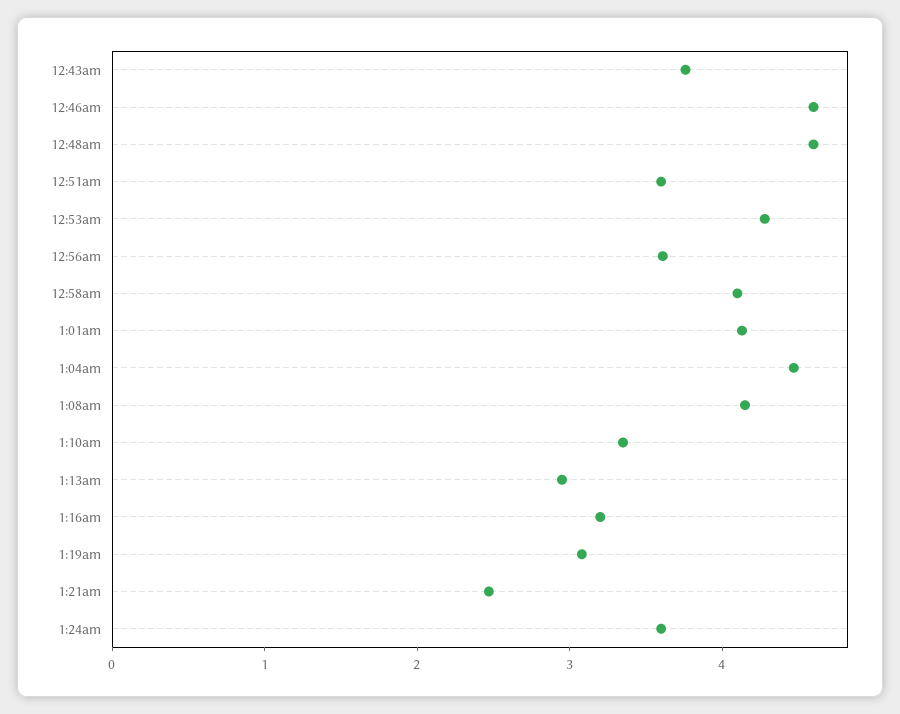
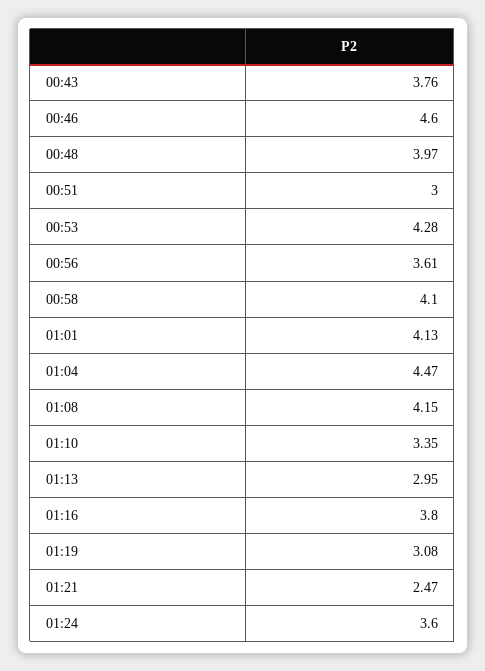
12:48am: 4.6 -> 3.97
12:51am: 3.6 -> 3
1:16am: 3.2 -> 3.8

